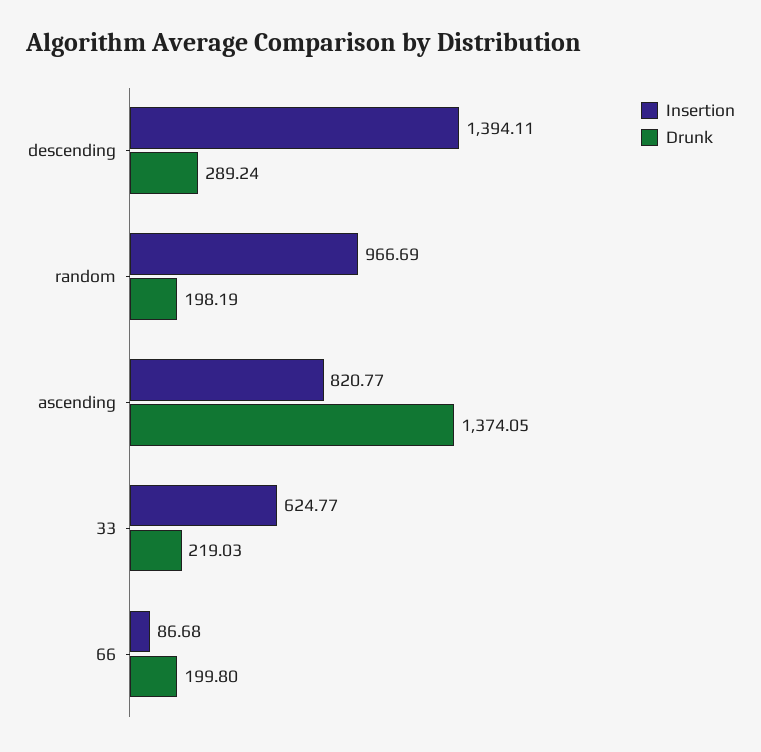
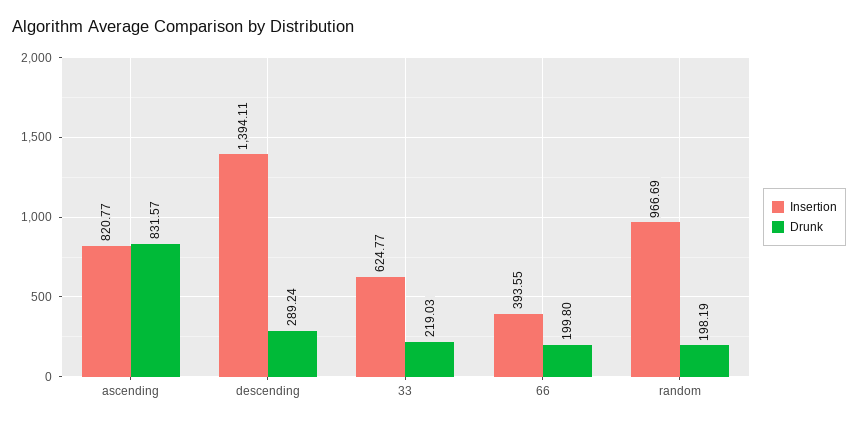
Drunk, ascending: 1374.05 -> 831.57
Insertion, 66: 86.68 -> 393.55

